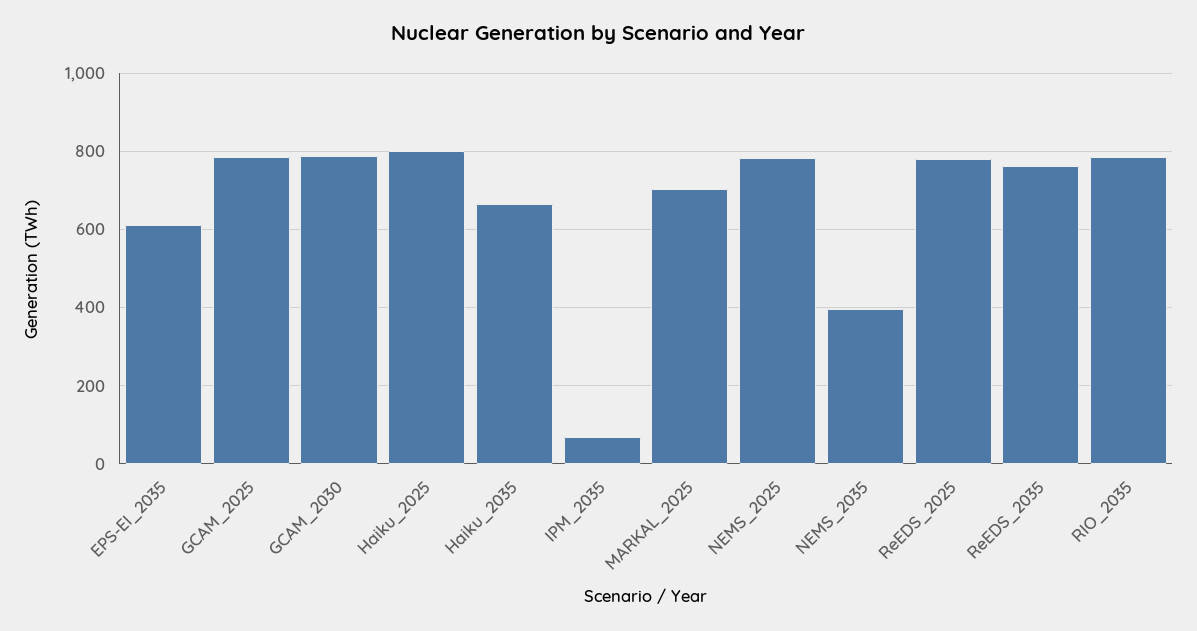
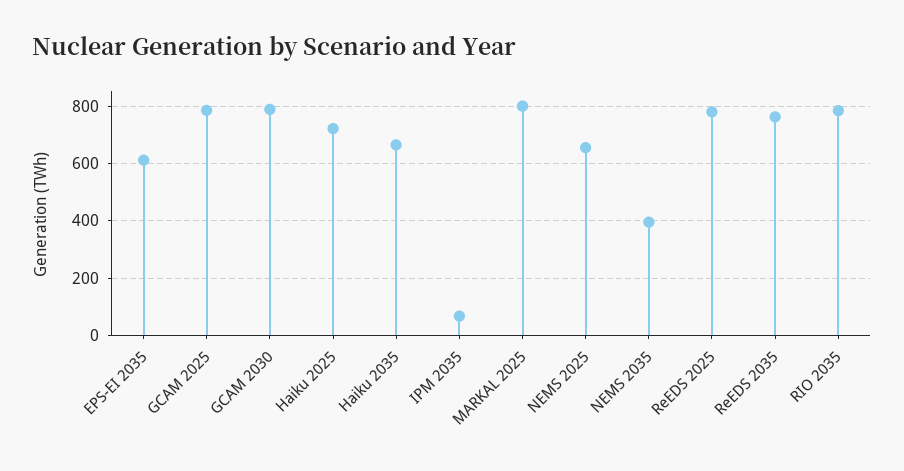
Haiku_2025: 800 -> 725
MARKAL_2025: 700 -> 800
NEMS_2025: 780 -> 650

